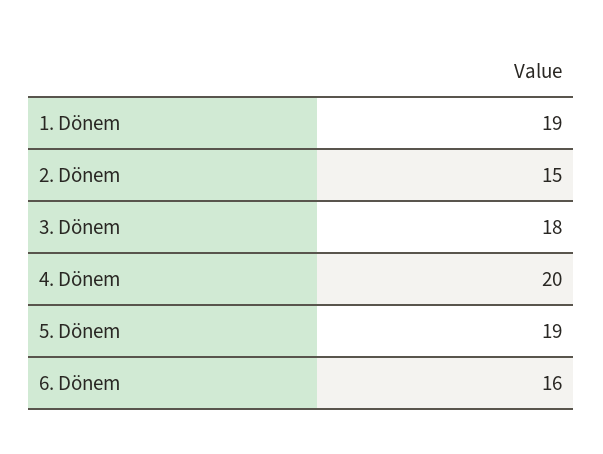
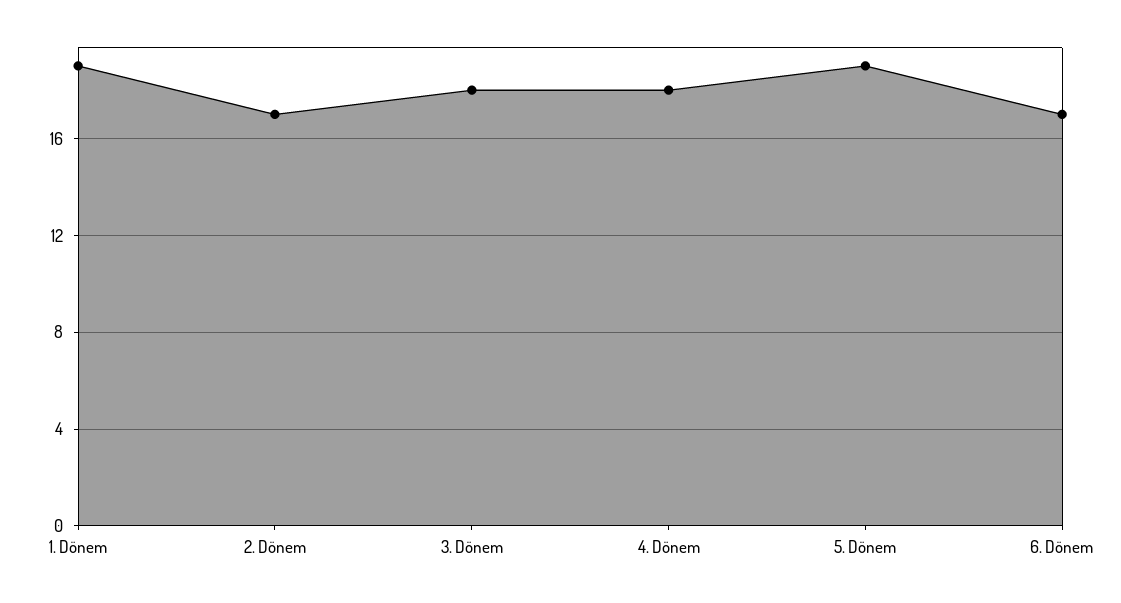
2. Dönem: 15 -> 17
4. Dönem: 20 -> 18
6. Dönem: 16 -> 17

